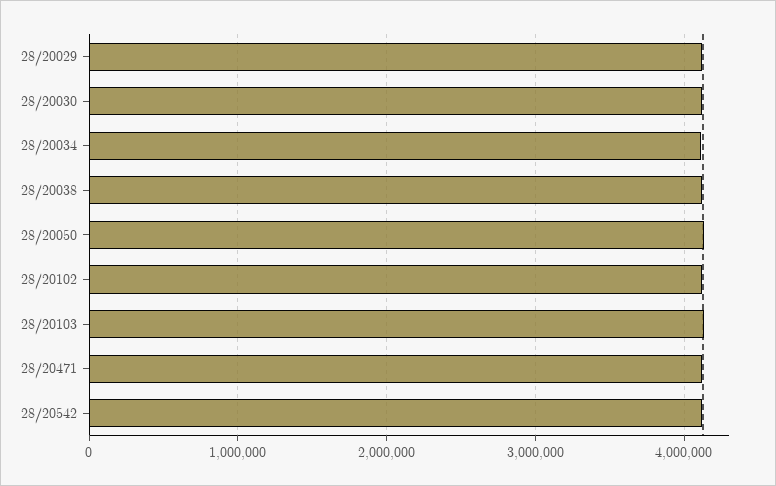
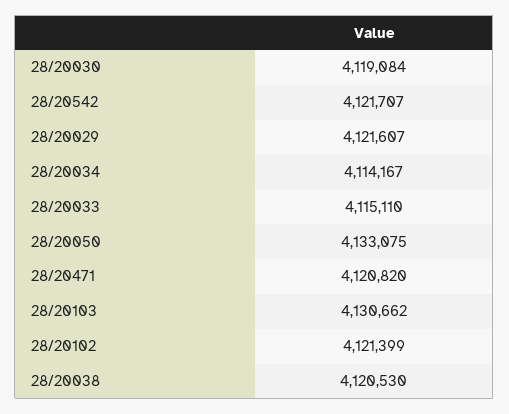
28/20033: none -> 4115110

